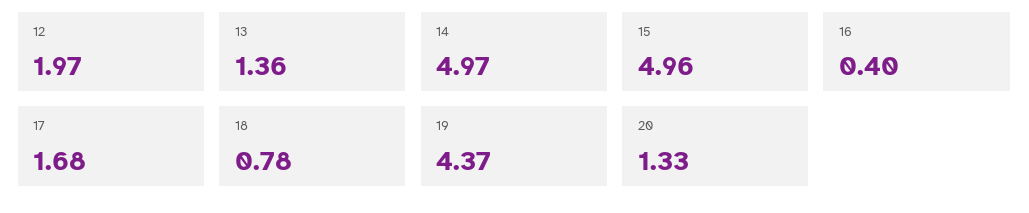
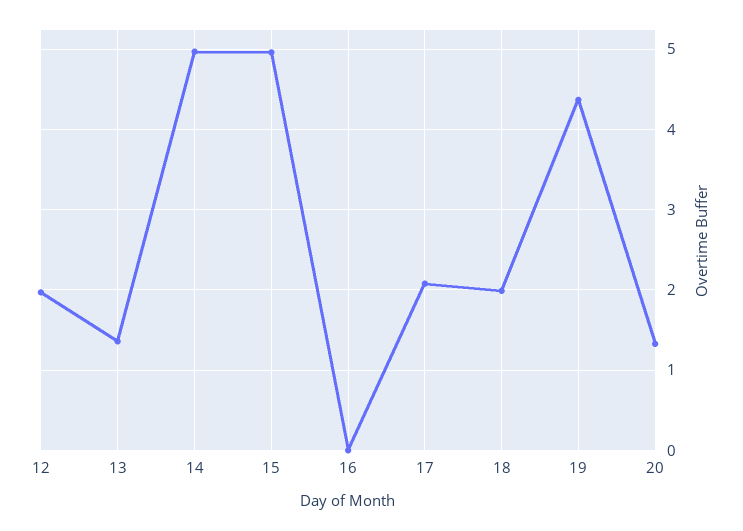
16: 0.4 -> 0
17: 1.68 -> 2.1
18: 0.78 -> 2

